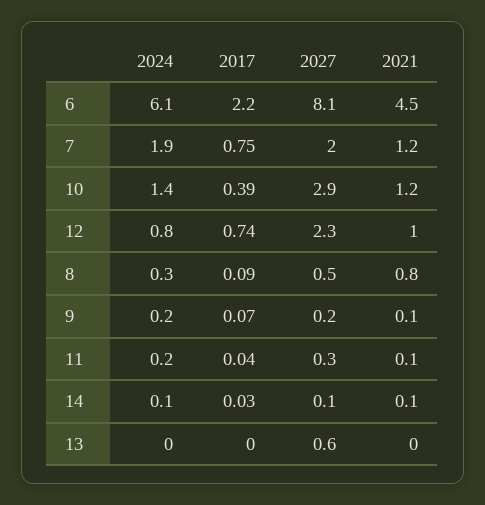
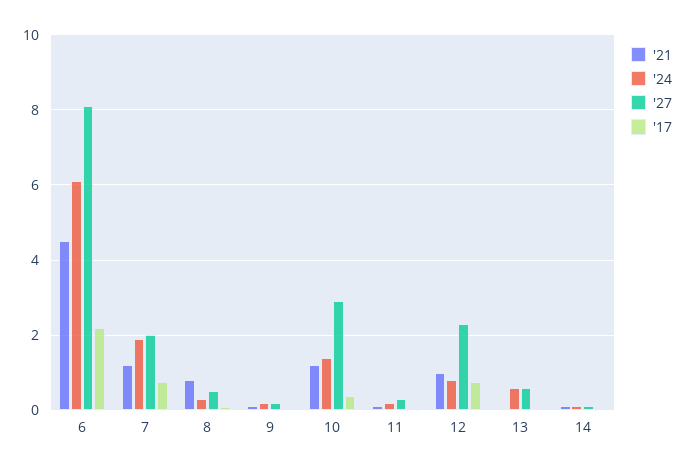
2024, 13: 0 -> 0.6

